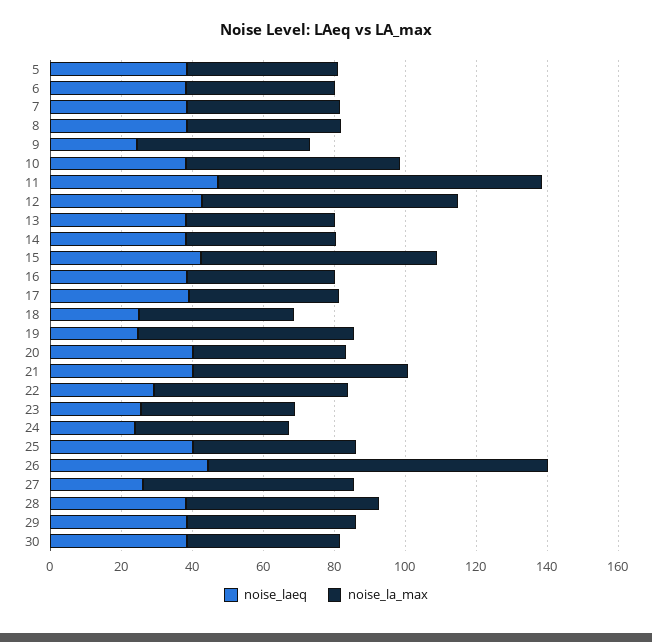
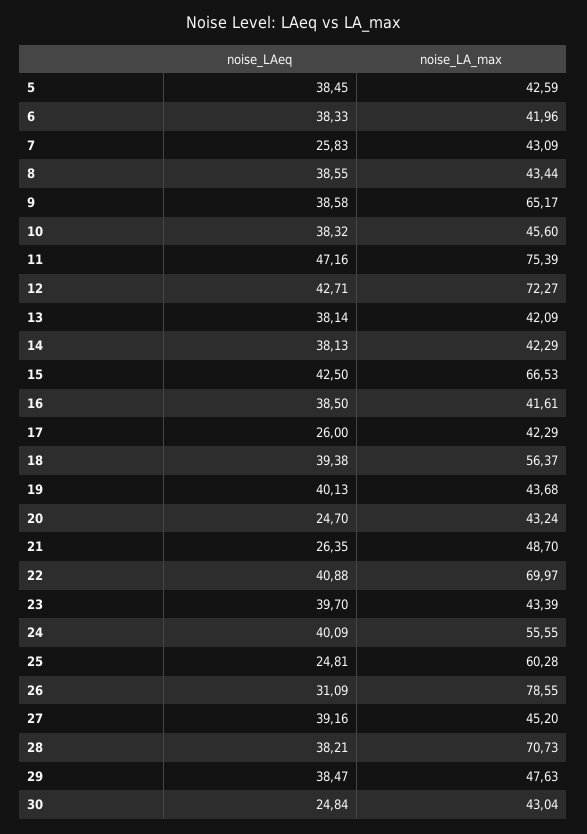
noise_laeq, 7: 40 -> 25.83
noise_laeq, 9: 25 -> 38.58
noise_la_max, 9: 50 -> 65.17
noise_la_max, 10: 60 -> 45.6
noise_la_max, 11: 90 -> 75.39
noise_laeq, 17: 40 -> 26
noise_laeq, 18: 25 -> 39.38
noise_la_max, 18: 45 -> 56.37
noise_laeq, 19: 25 -> 40.13
noise_la_max, 19: 60 -> 43.68
noise_laeq, 20: 40 -> 24.7
noise_laeq, 21: 40 -> 26.35
noise_la_max, 21: 60 -> 48.7
noise_laeq, 22: 30 -> 40.88
noise_la_max, 22: 55 -> 69.97
noise_laeq, 23: 25 -> 39.7
noise_laeq, 24: 25 -> 40.09
noise_la_max, 24: 45 -> 55.55
noise_laeq, 25: 40 -> 24.81
noise_la_max, 25: 45 -> 60.28
noise_laeq, 26: 45 -> 31.09
noise_la_max, 26: 95 -> 78.55
noise_laeq, 27: 25 -> 39.16
noise_la_max, 27: 60 -> 45.2
noise_la_max, 28: 55 -> 70.73
noise_laeq, 30: 40 -> 24.84

